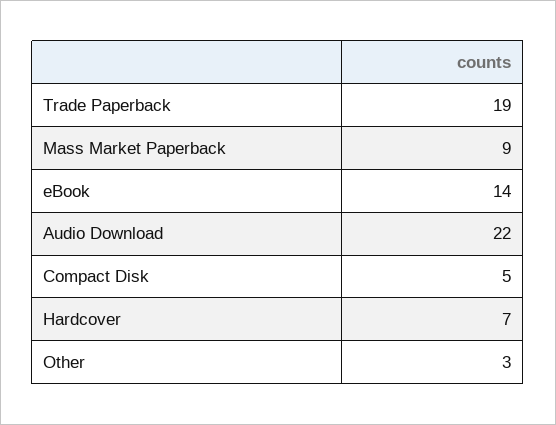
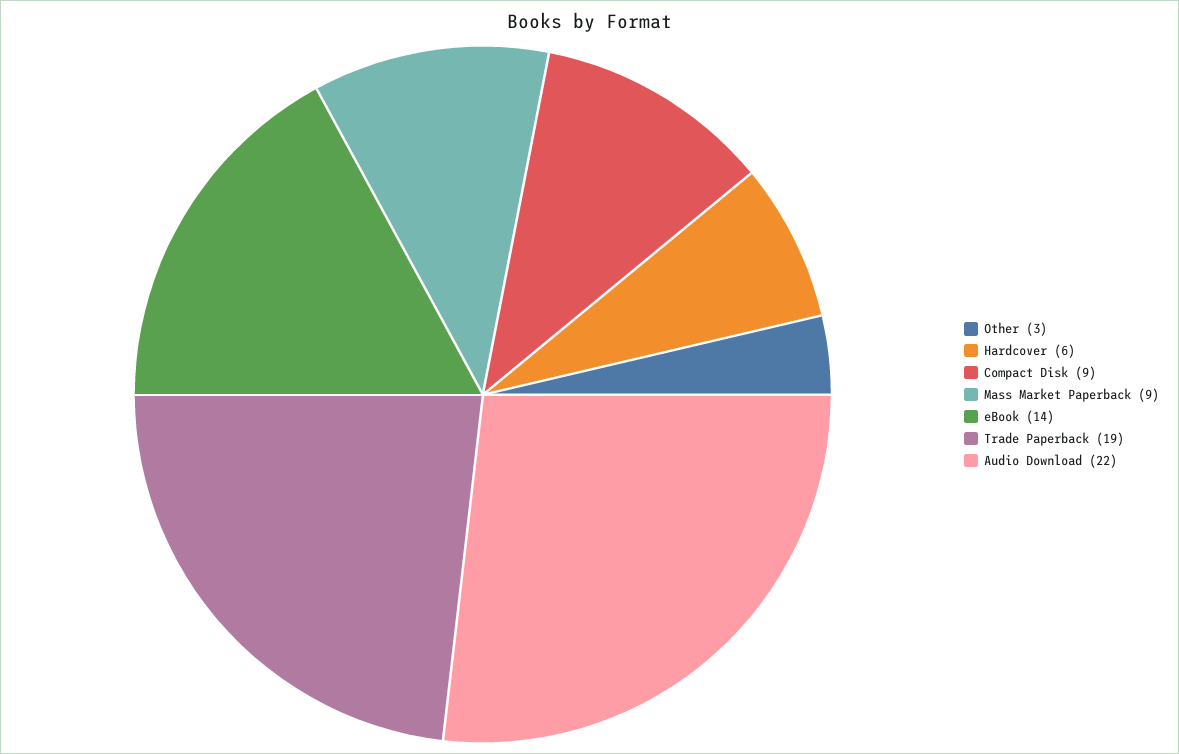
Compact Disk: 5 -> 9
Hardcover: 7 -> 6

